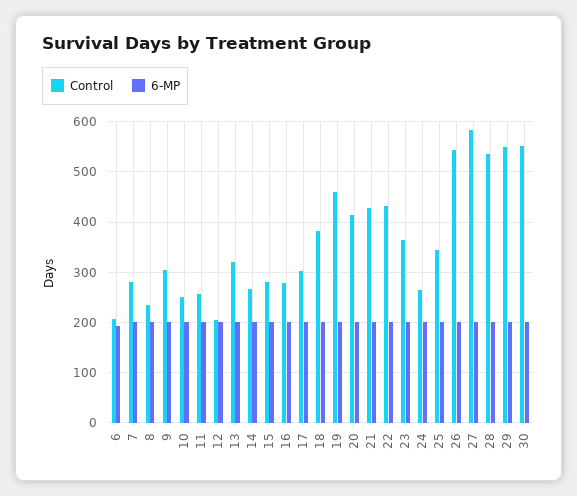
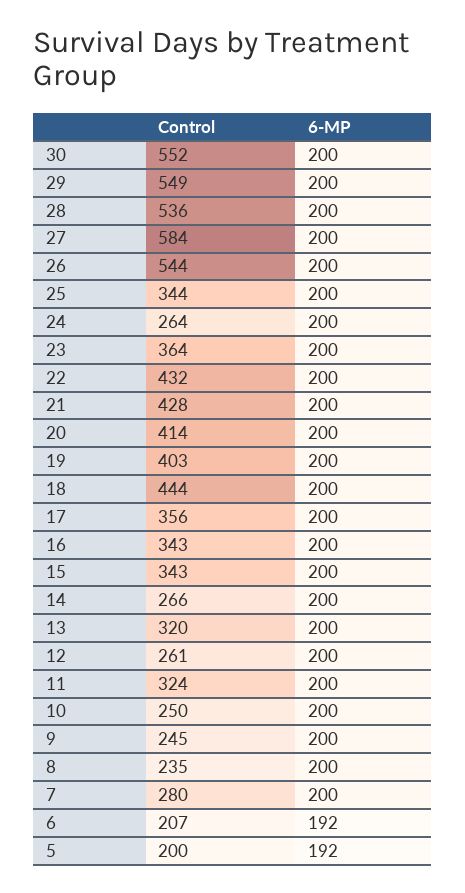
Control, 9: 300 -> 245
Control, 11: 260 -> 324
Control, 12: 200 -> 261
Control, 15: 280 -> 343
Control, 16: 280 -> 343
Control, 17: 300 -> 356
Control, 18: 380 -> 444
Control, 19: 460 -> 403
Control, 5: none -> 200
6-MP, 5: none -> 192

